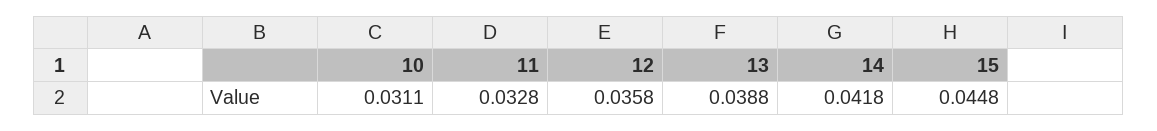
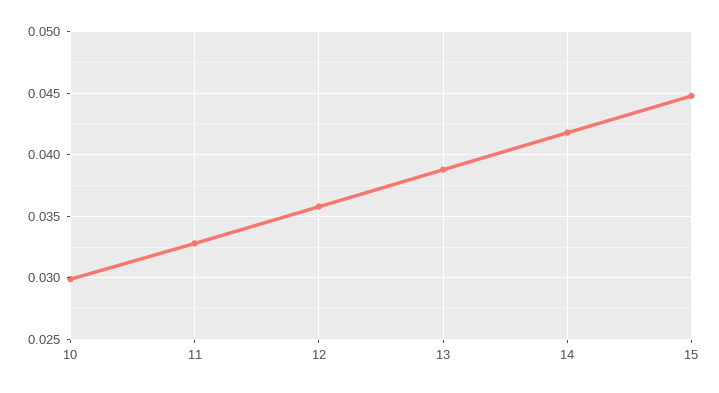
10: 0.0311 -> 0.03

